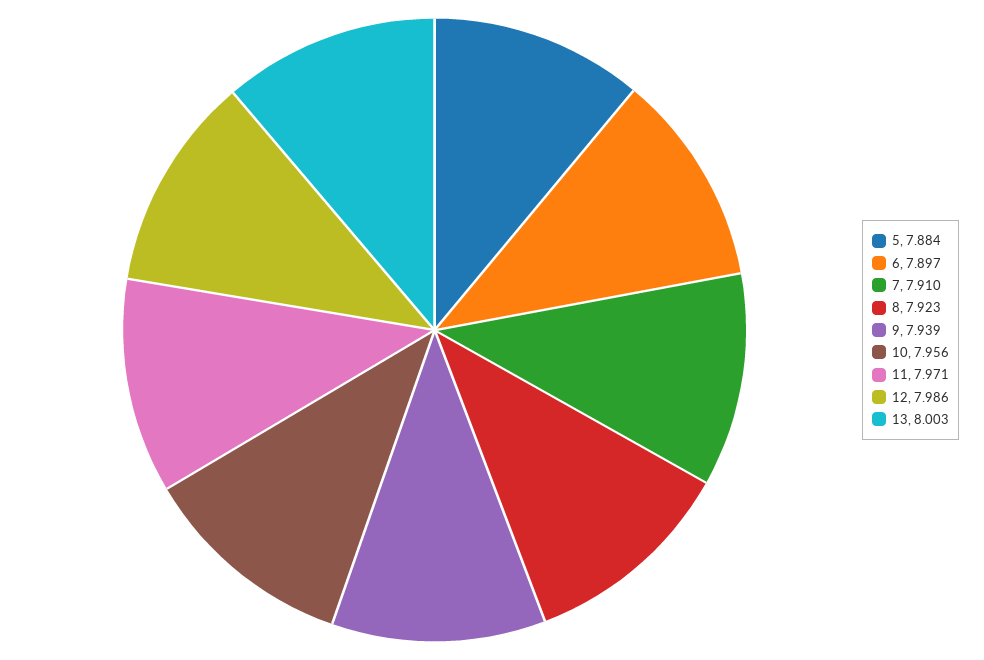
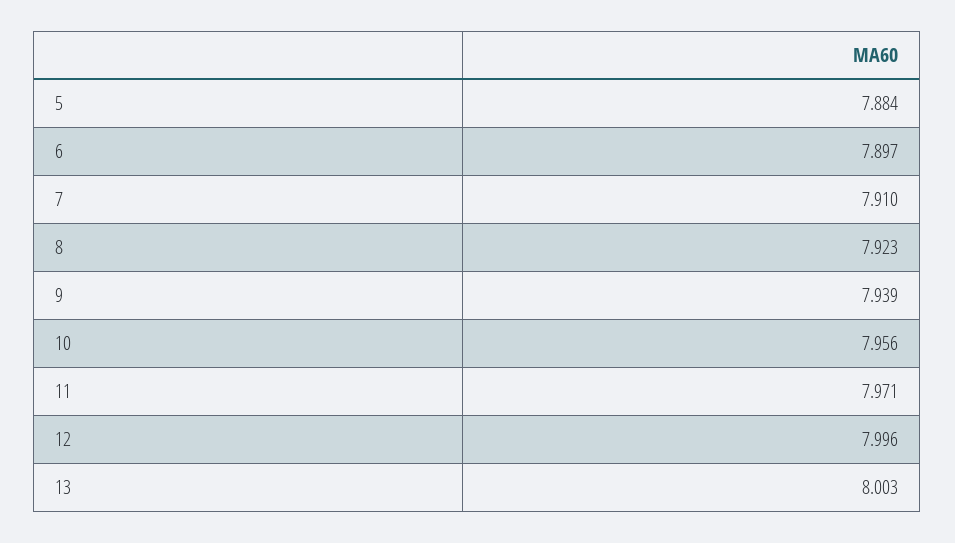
12: 7.986 -> 7.996

